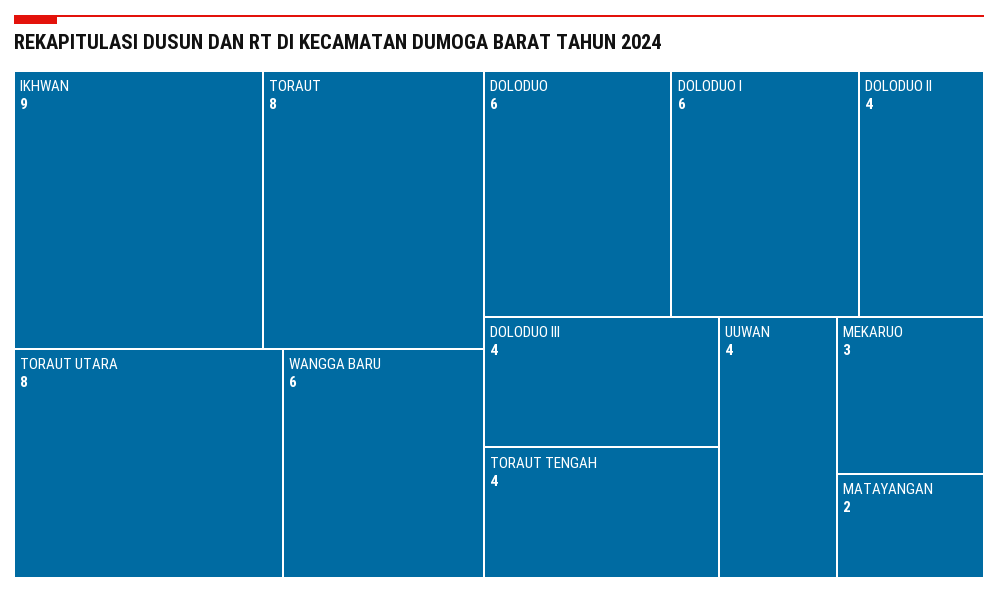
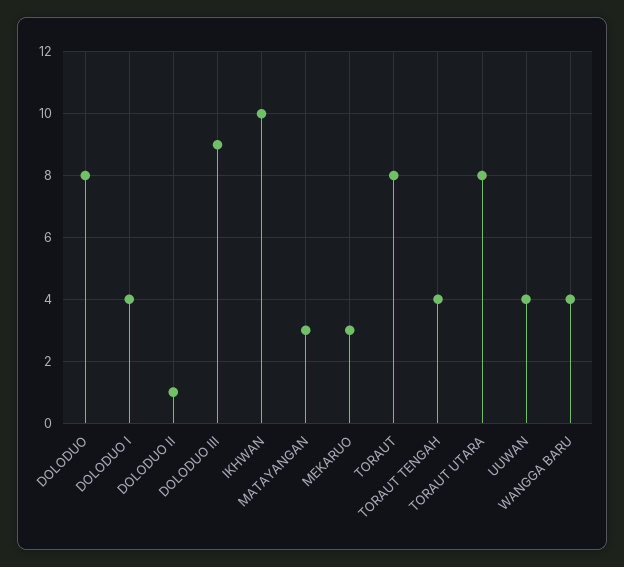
IKHWAN: 9 -> 10
WANGGA BARU: 6 -> 4
DOLODUO: 6 -> 8
DOLODUO I: 6 -> 4
DOLODUO II: 4 -> 1
DOLODUO III: 4 -> 9
MATAYANGAN: 2 -> 3

